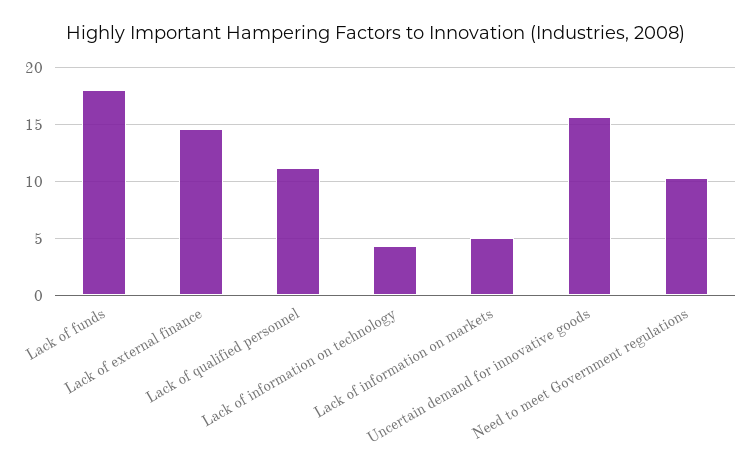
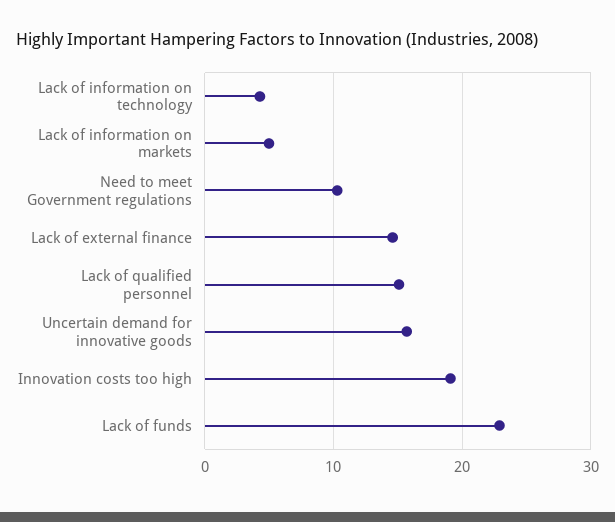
Lack of funds: 18 -> 23
Lack of qualified personnel: 11 -> 15
Innovation costs too high: none -> 19

